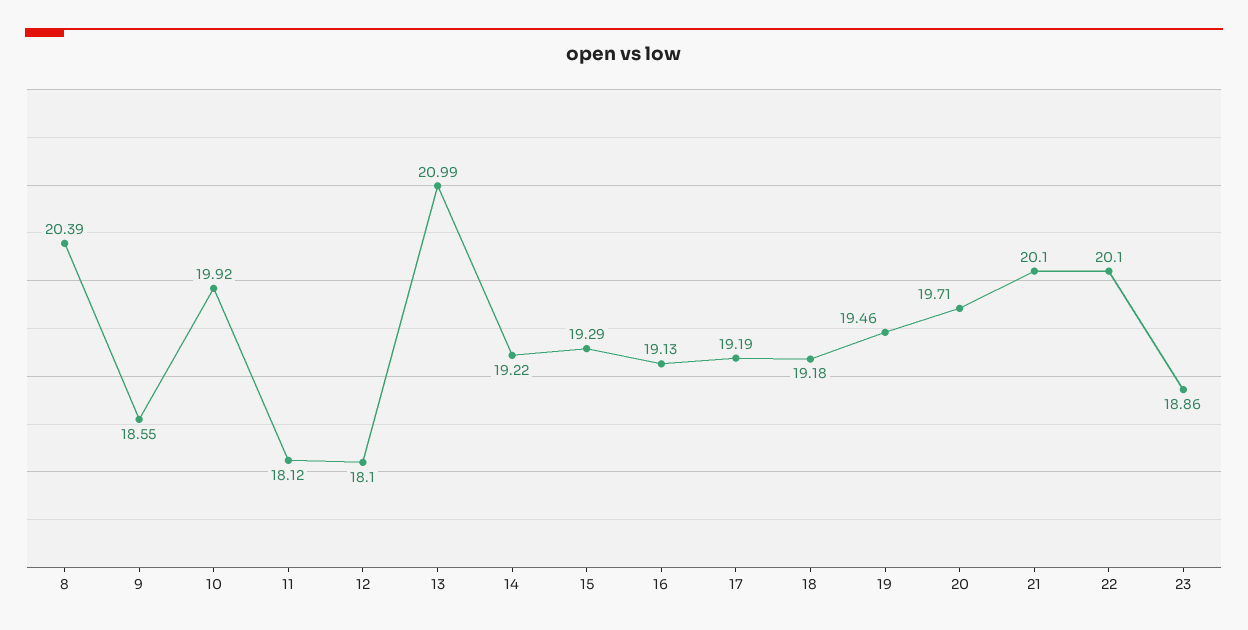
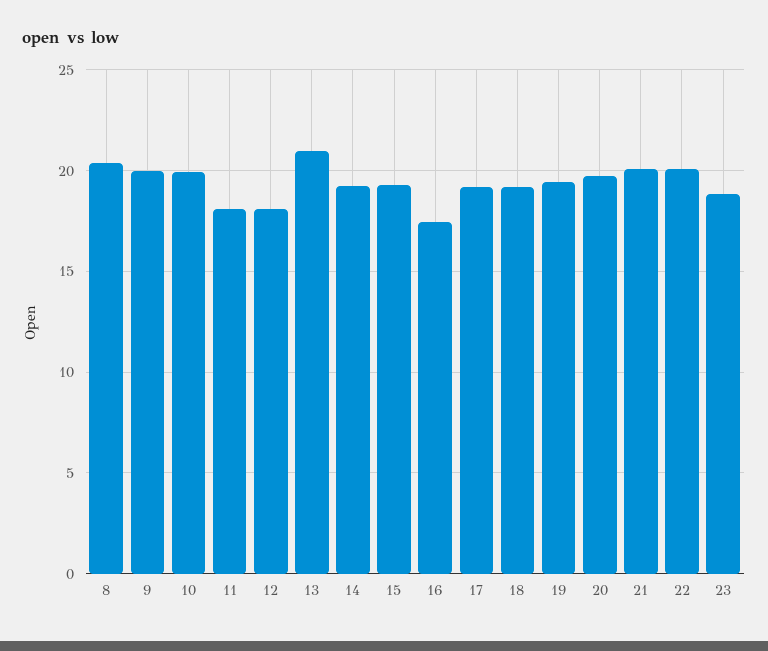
9: 18.55 -> 20
16: 19.13 -> 17.5

